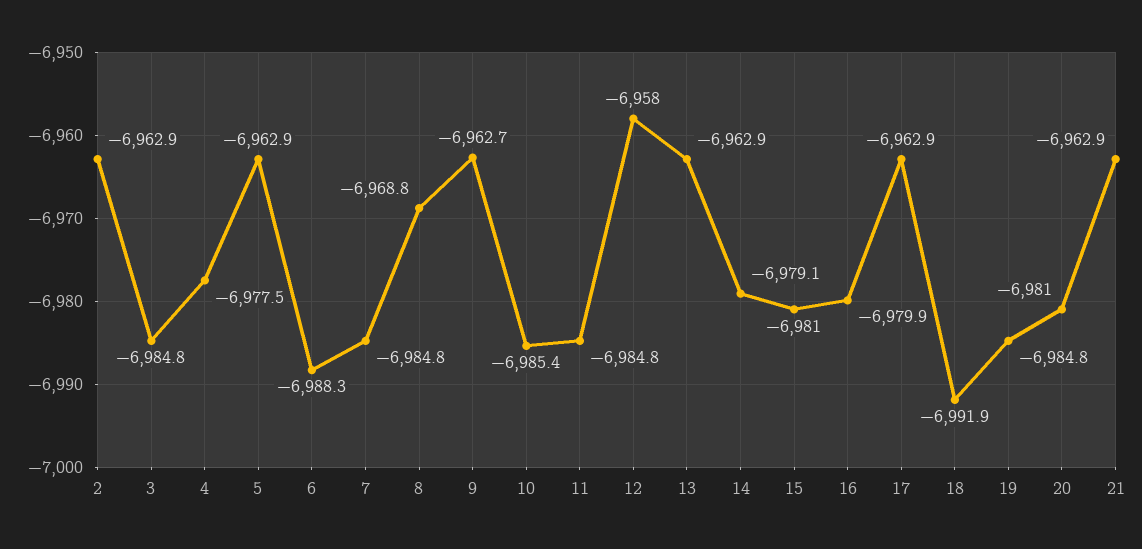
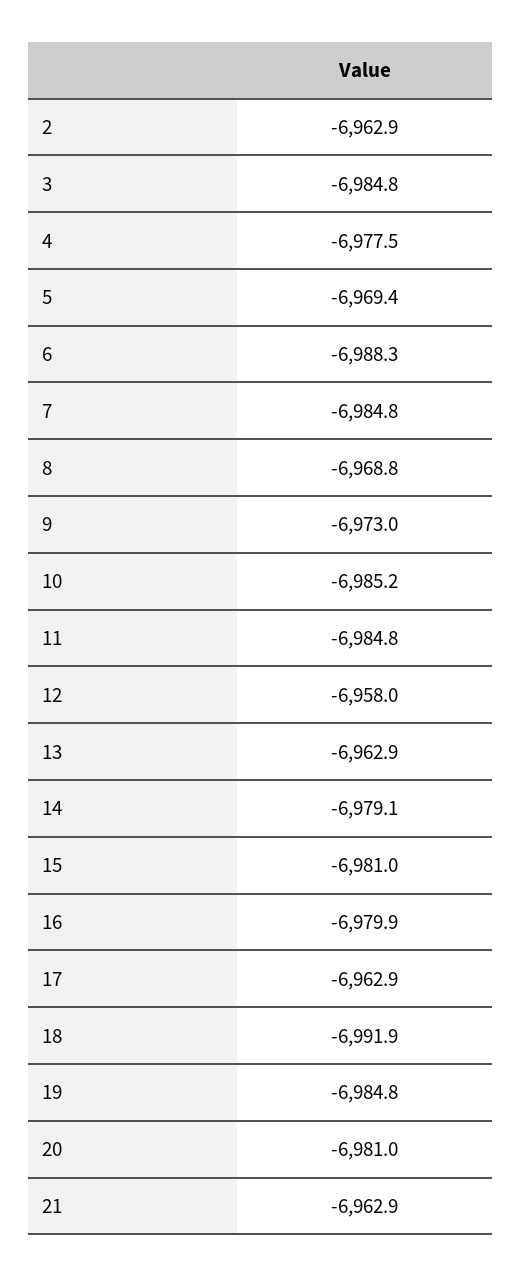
5: -6962.9 -> -6969.4
9: -6962.7 -> -6973
10: -6985.4 -> -6985.2

